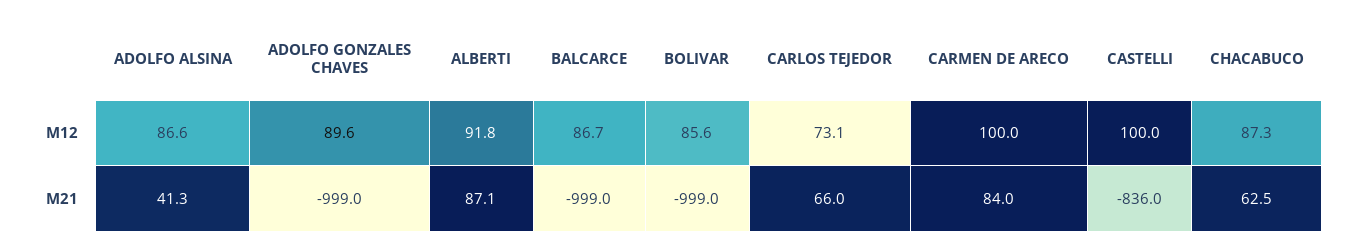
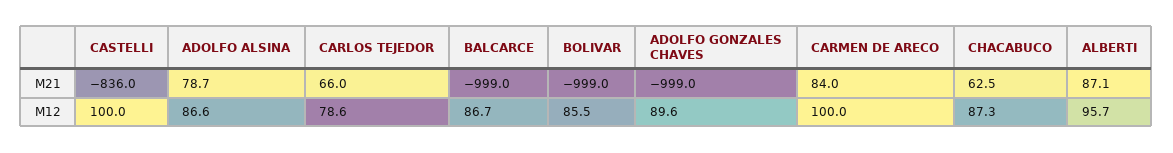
ALBERTI, M12: 91.8 -> 95.7
BOLIVAR, M12: 85.6 -> 85.5
CARLOS TEJEDOR, M12: 73.1 -> 78.6
ADOLFO ALSINA, M21: 41.3 -> 78.7

